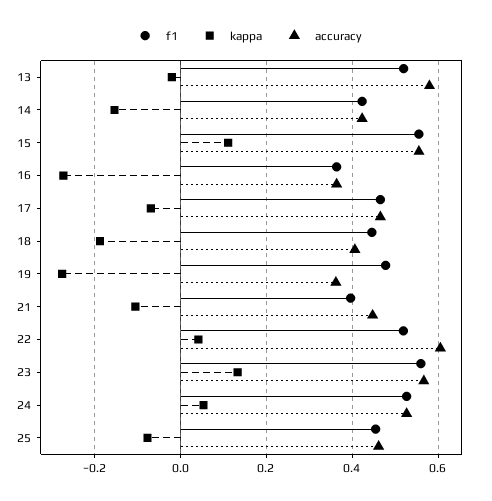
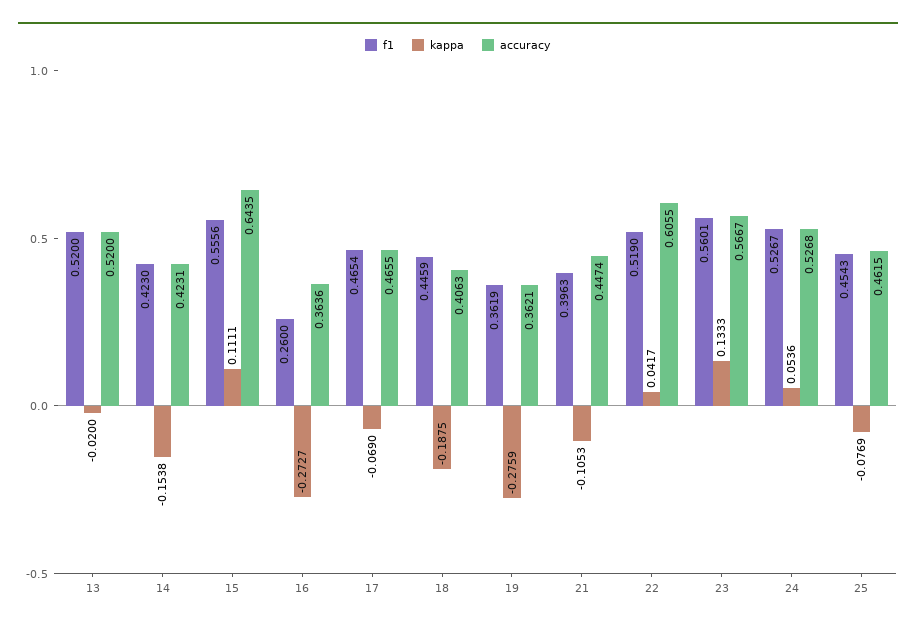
accuracy, 13: 0.58 -> 0.52
accuracy, 15: 0.56 -> 0.6435
f1, 16: 0.36 -> 0.26
f1, 19: 0.48 -> 0.3619

